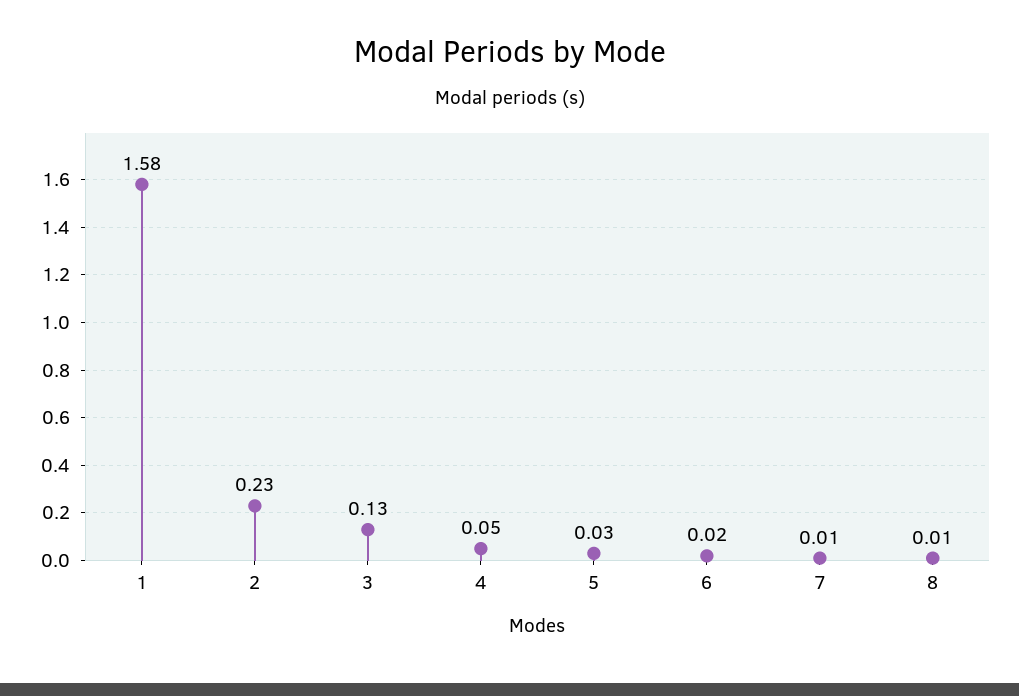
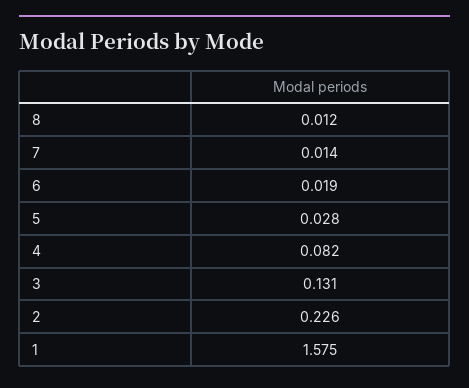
4: 0.05 -> 0.082

